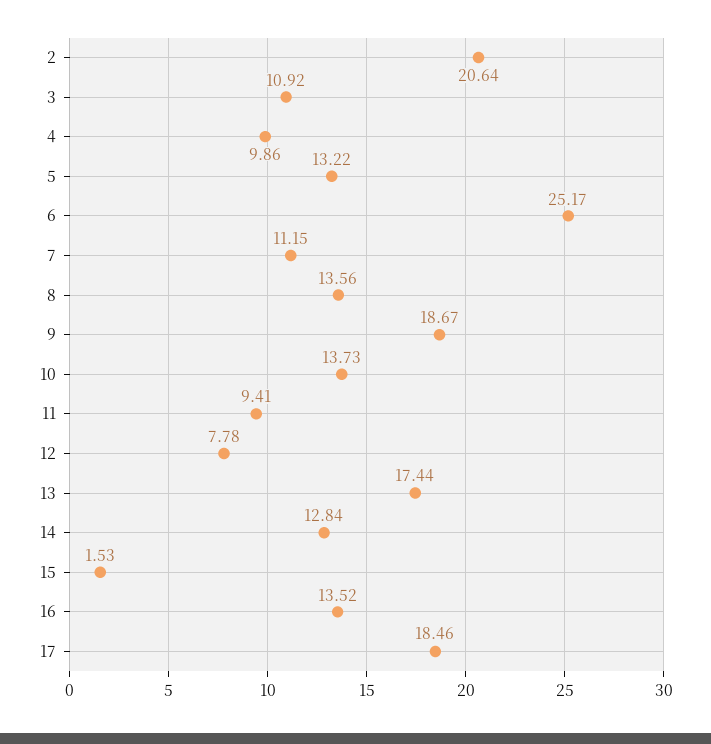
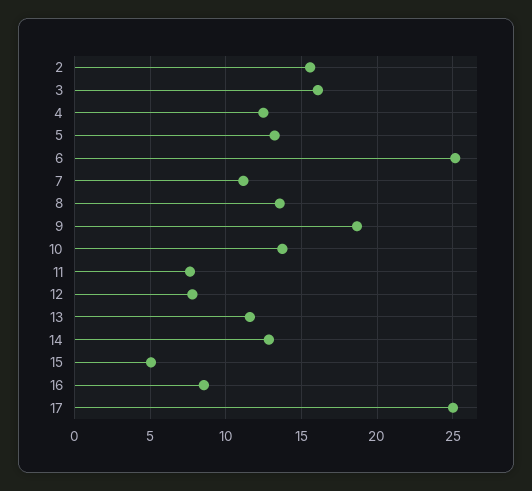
2: 20.64 -> 15.5
3: 10.92 -> 16
4: 9.86 -> 12.5
11: 9.41 -> 7.5
13: 17.44 -> 11.5
15: 1.53 -> 5
16: 13.52 -> 8.5
17: 18.46 -> 25

